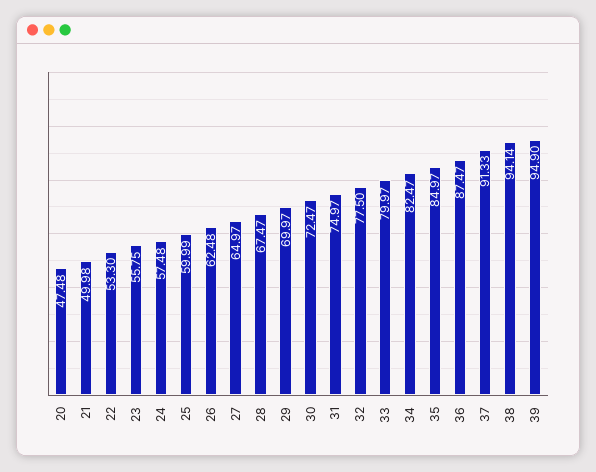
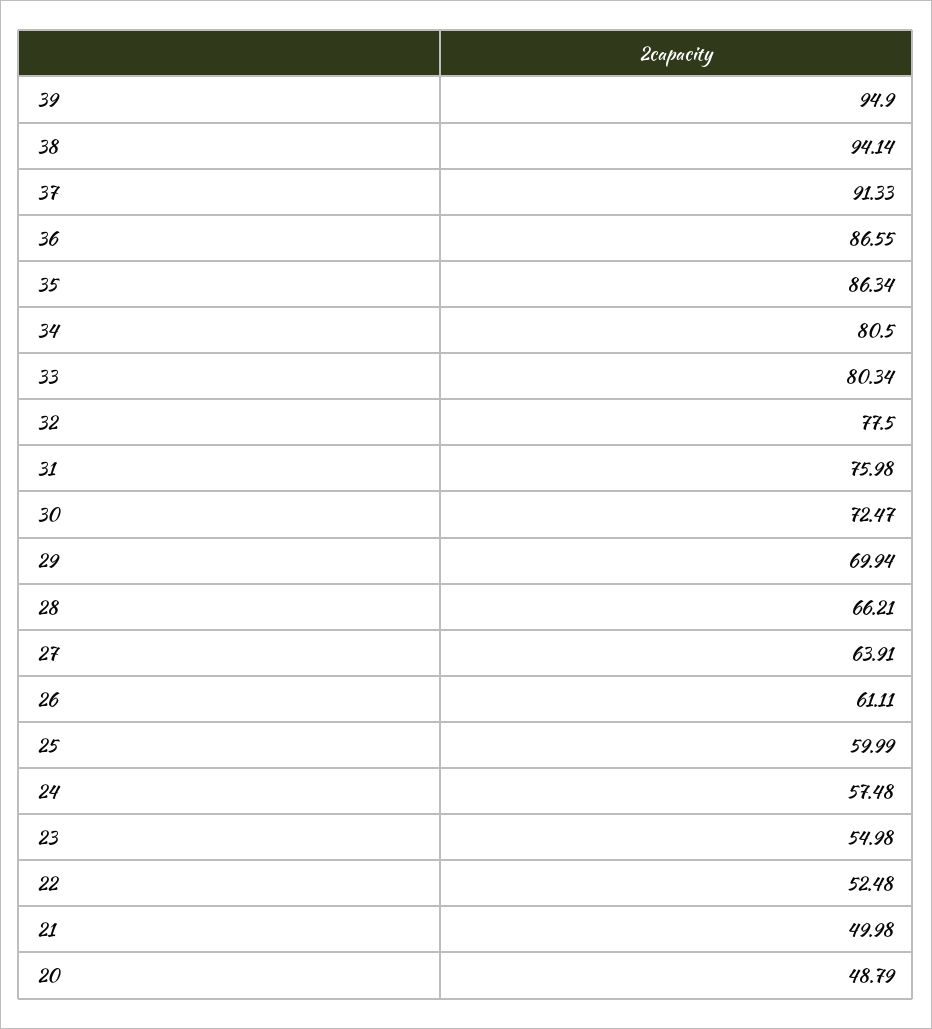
20: 47.48 -> 48.79
22: 53.3 -> 52.48
23: 55.75 -> 54.98
26: 62.48 -> 61.11
27: 64.97 -> 63.91
28: 67.47 -> 66.21
29: 69.97 -> 69.94
31: 74.97 -> 75.98
33: 79.97 -> 80.34
34: 82.47 -> 80.5
35: 84.97 -> 86.34
36: 87.47 -> 86.55

